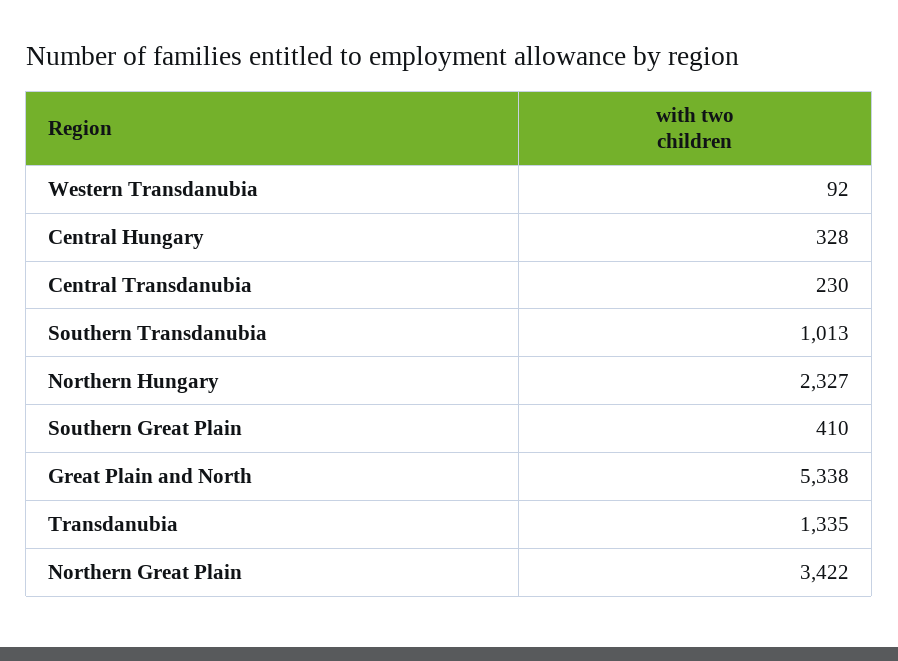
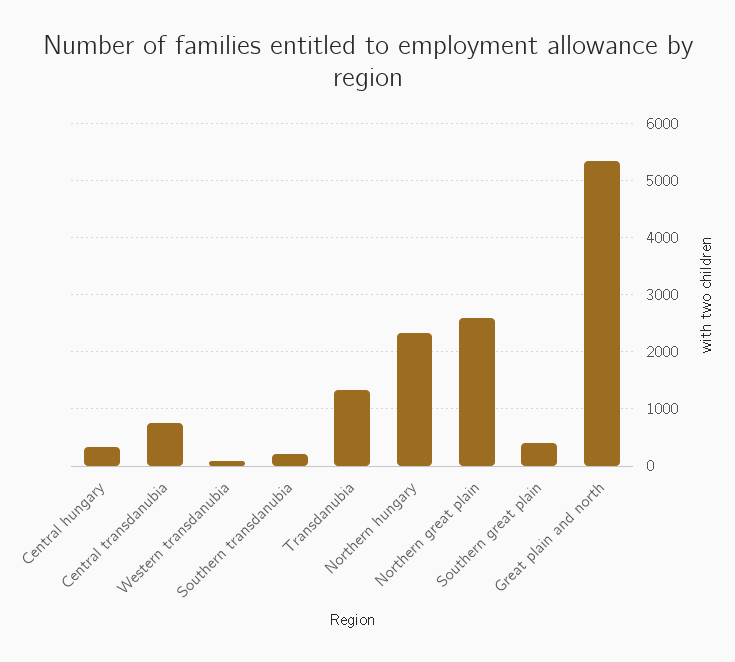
Central Transdanubia: 230 -> 800
Southern Transdanubia: 1013 -> 200
Northern Great Plain: 3422 -> 2600

